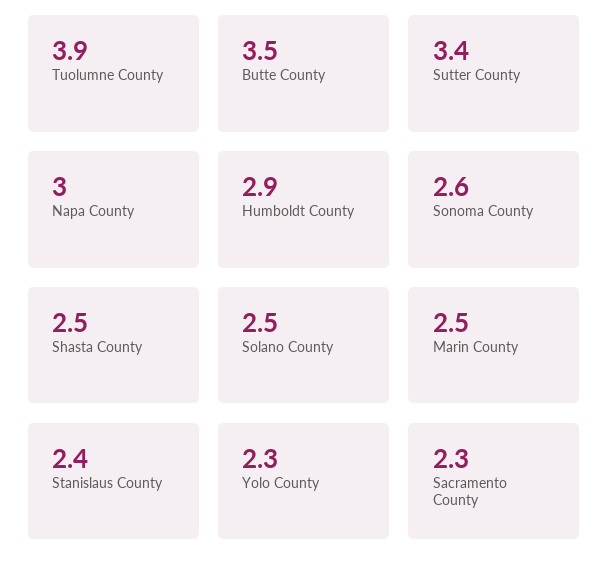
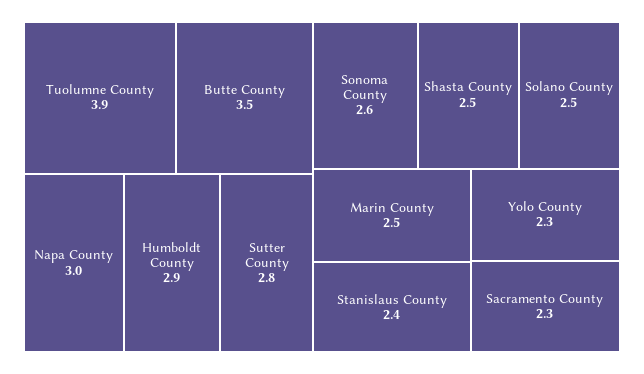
Sutter County: 3.4 -> 2.8

